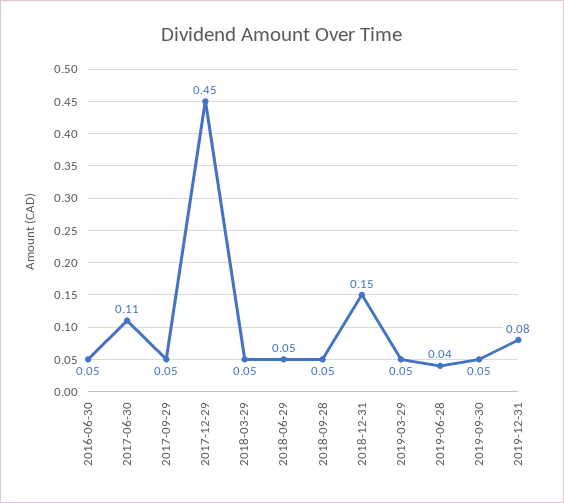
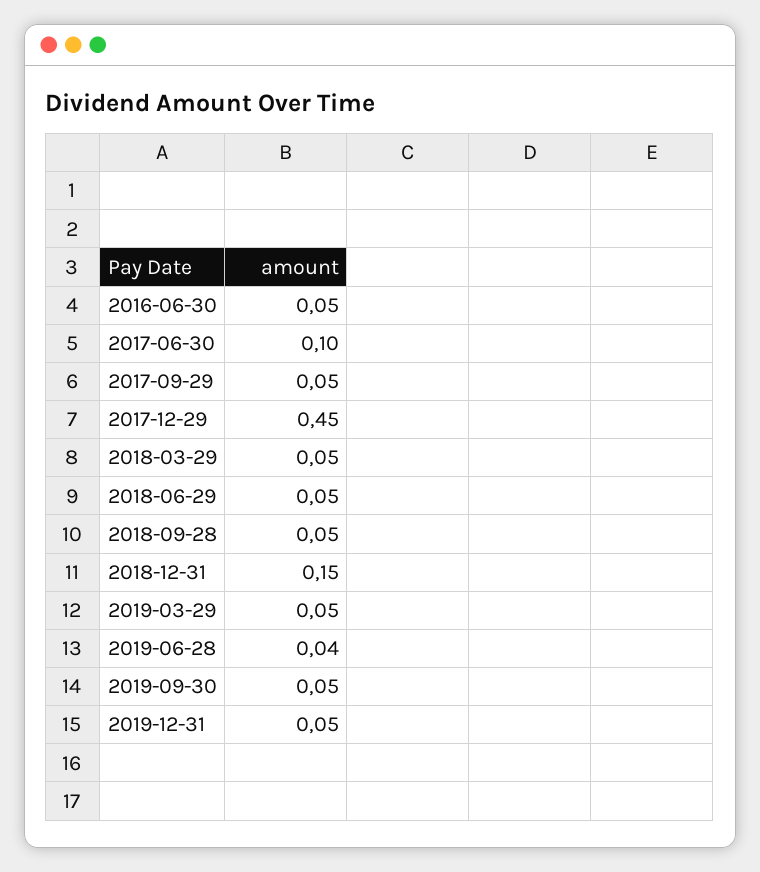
2017-06-30: 0.11 -> 0.1
2019-12-31: 0.08 -> 0.05

